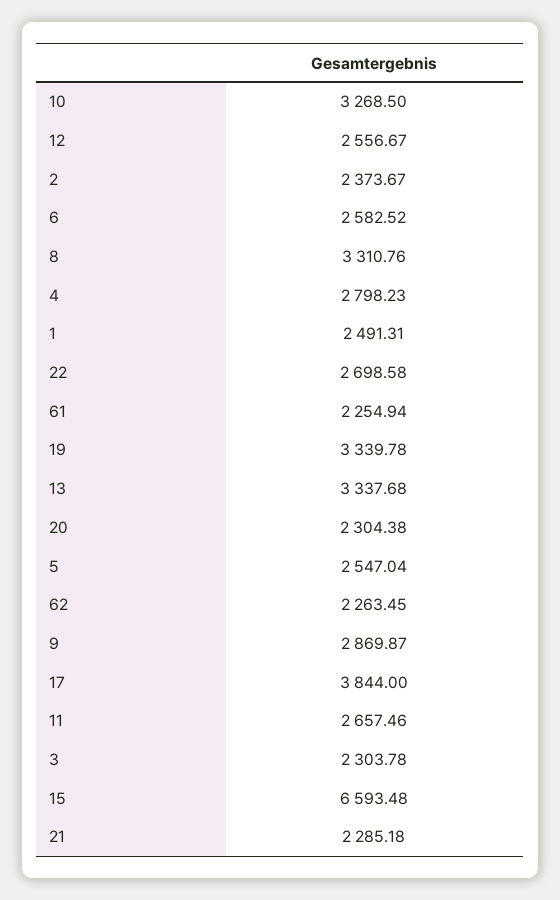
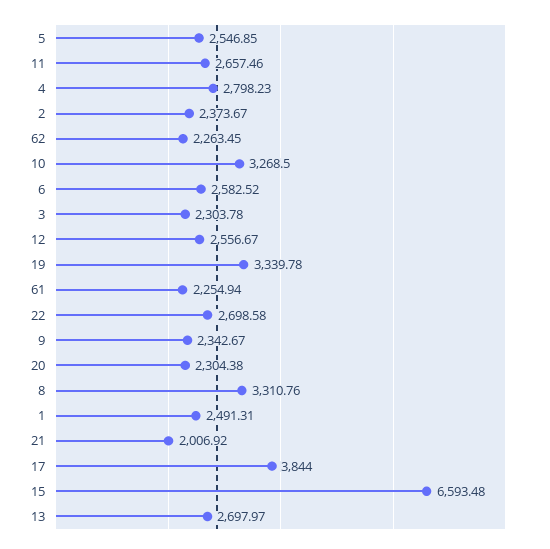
13: 3337.68 -> 2697.97
5: 2547.04 -> 2546.85
9: 2869.87 -> 2342.67
21: 2285.18 -> 2006.92

